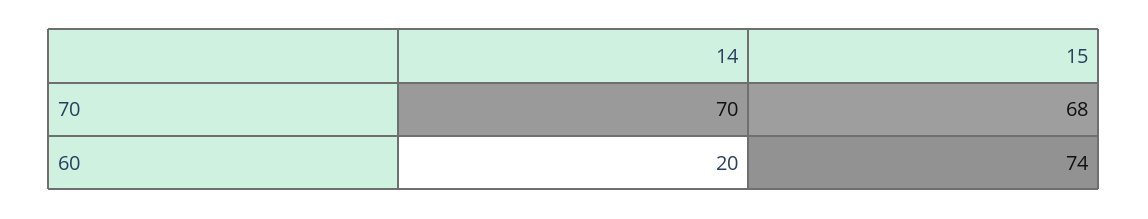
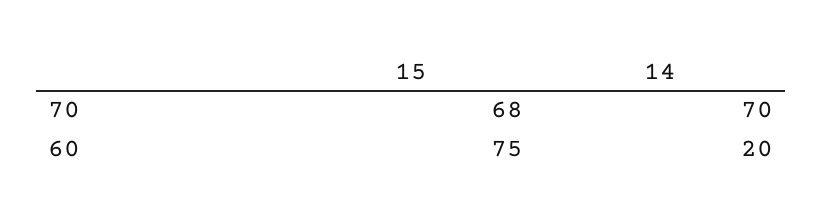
15, 60: 74 -> 75

